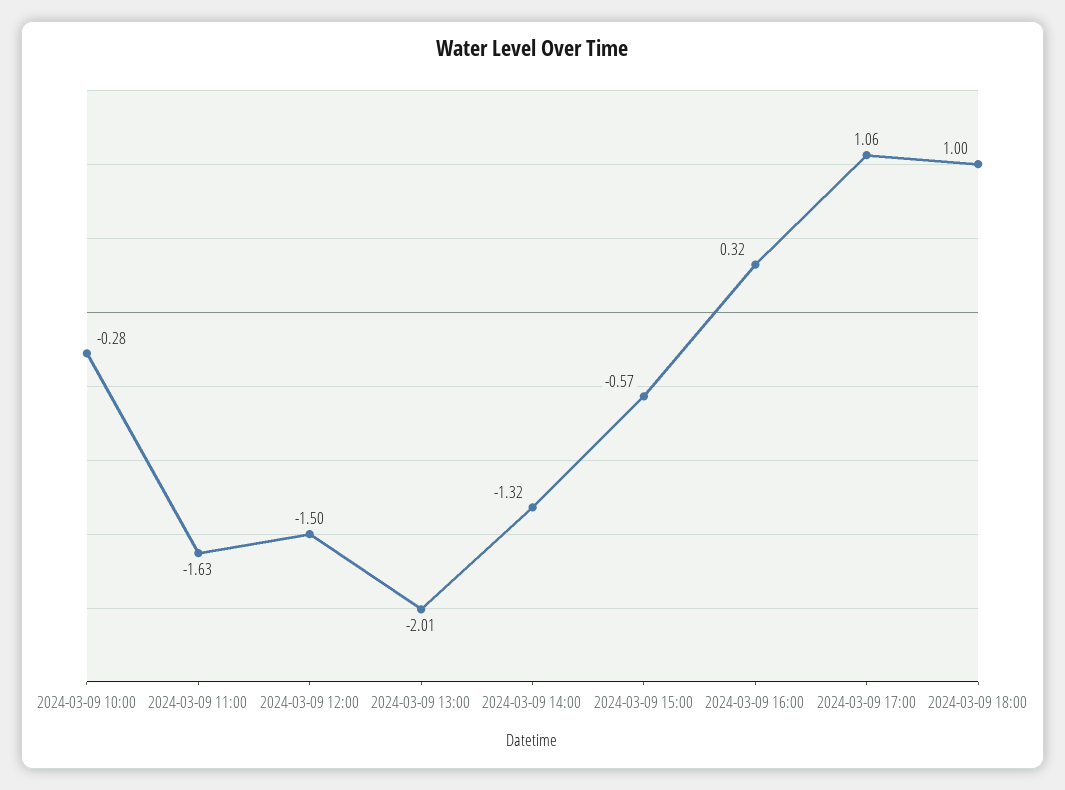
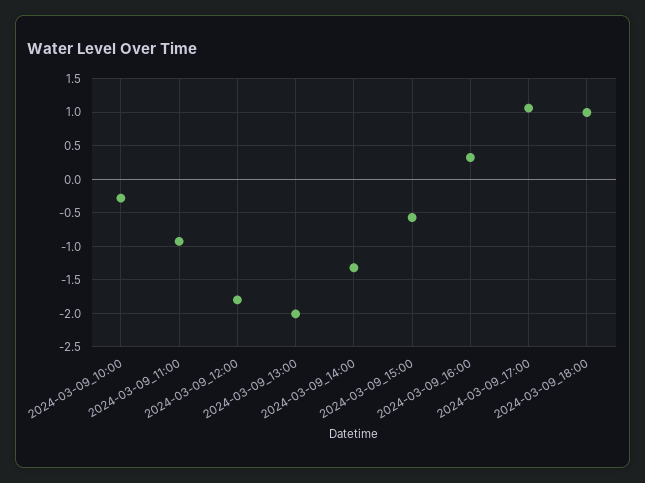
2024-03-09 11:00: -1.63 -> -0.9
2024-03-09 12:00: -1.5 -> -1.8

